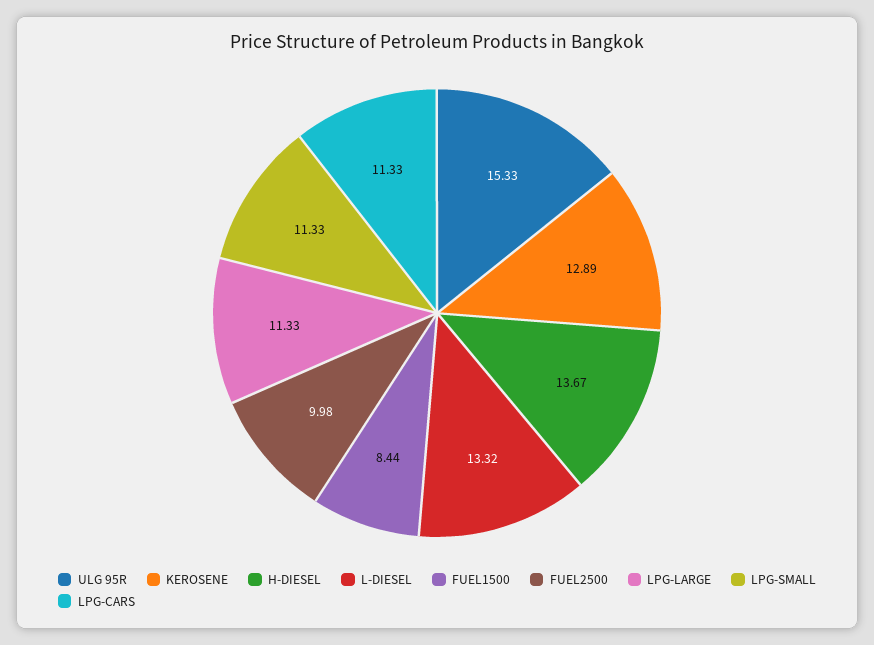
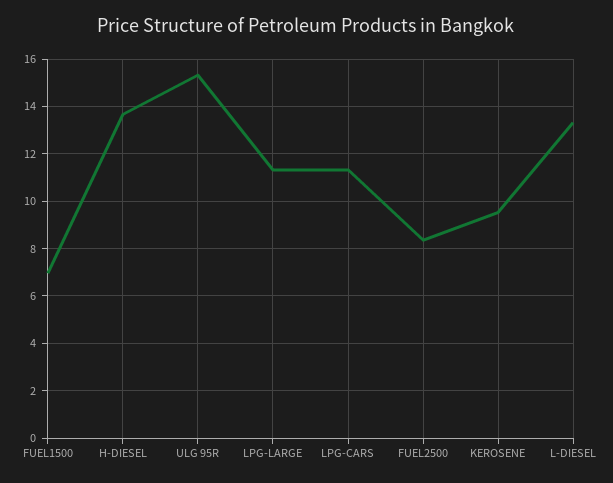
KEROSENE: 12.89 -> 9.5
FUEL1500: 8.44 -> 7
FUEL2500: 9.98 -> 8.5
LPG-SMALL: 11.33 -> none

